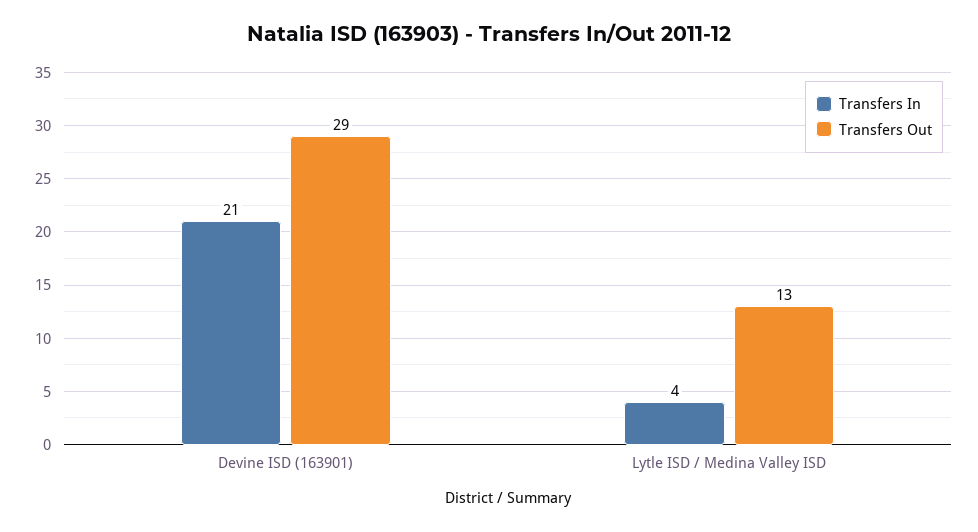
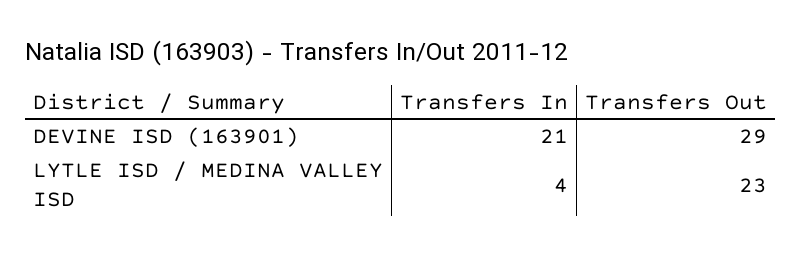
Transfers Out, Lytle ISD / Medina Valley ISD: 13 -> 23

